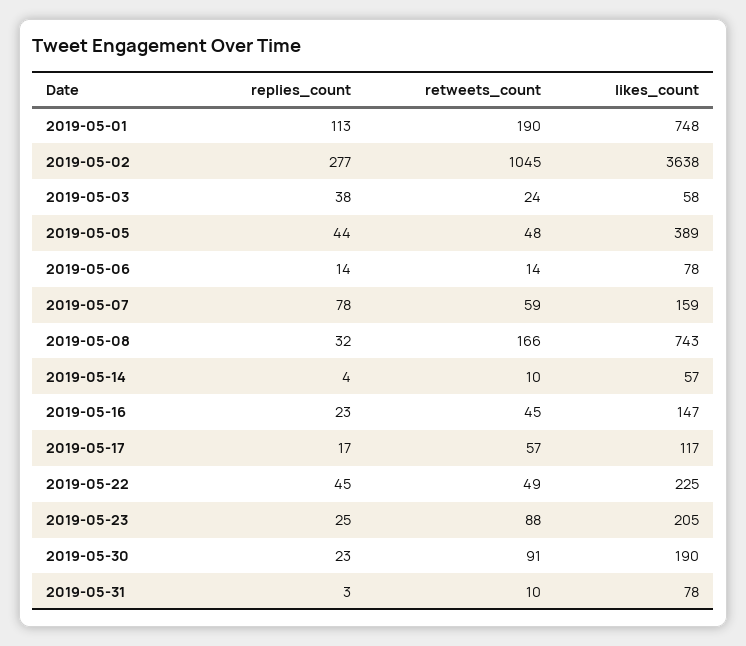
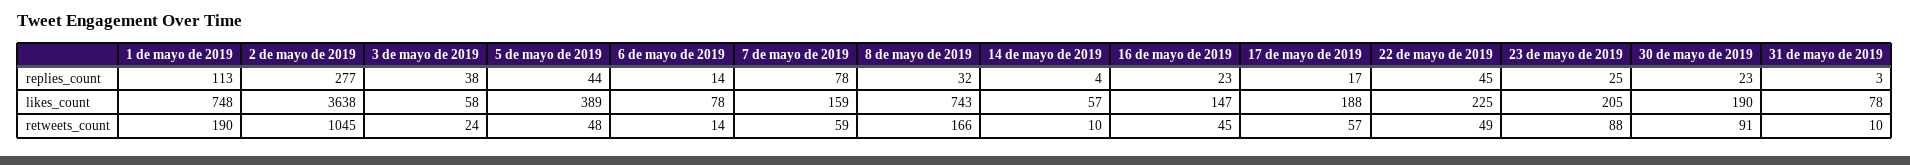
likes_count, 2019-05-17: 117 -> 188

